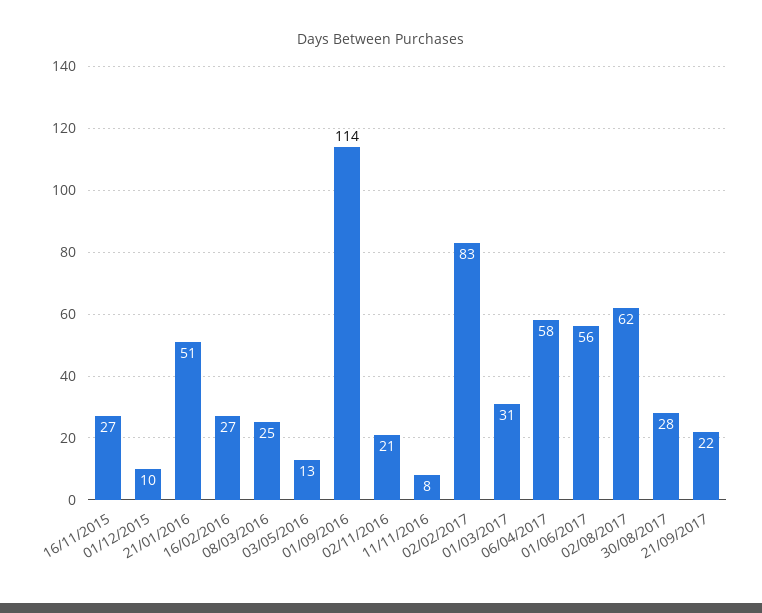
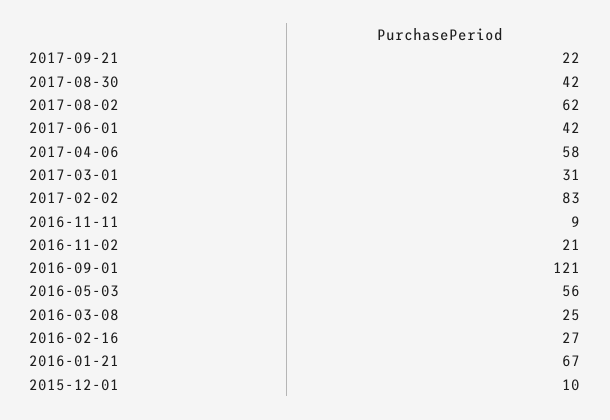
16/11/2015: 27 -> none
21/01/2016: 51 -> 67
03/05/2016: 13 -> 56
01/09/2016: 114 -> 121
11/11/2016: 8 -> 9
01/06/2017: 56 -> 42
30/08/2017: 28 -> 42

